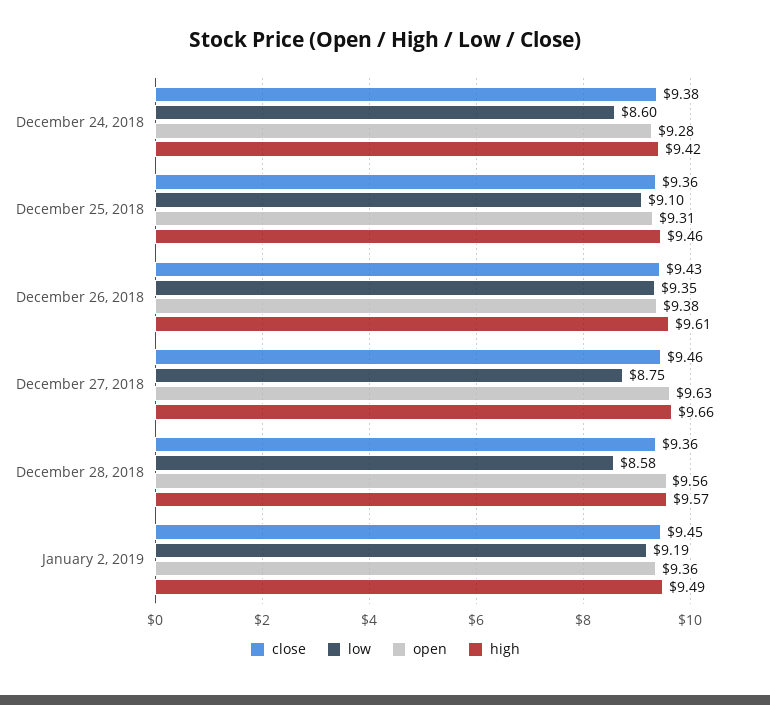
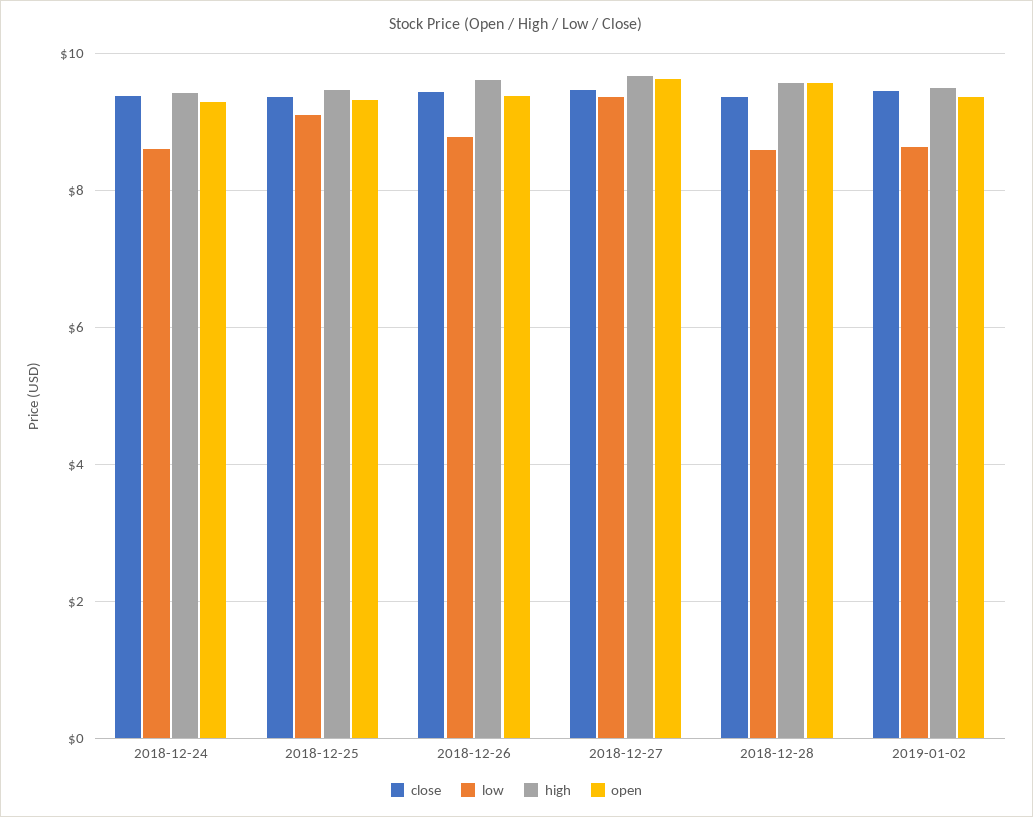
low, December 26, 2018: 9.35 -> 8.8
low, December 27, 2018: 8.75 -> 9.4
low, January 2, 2019: 9.19 -> 8.6

